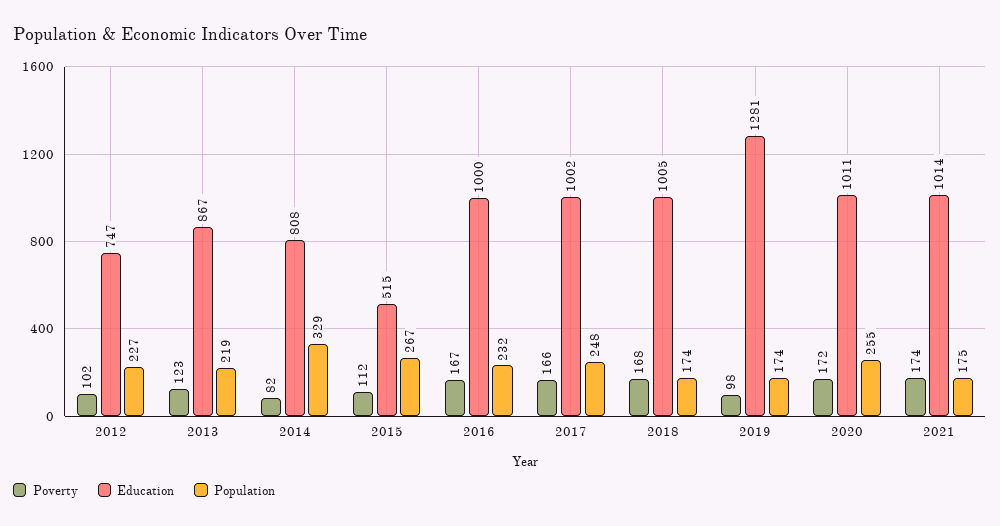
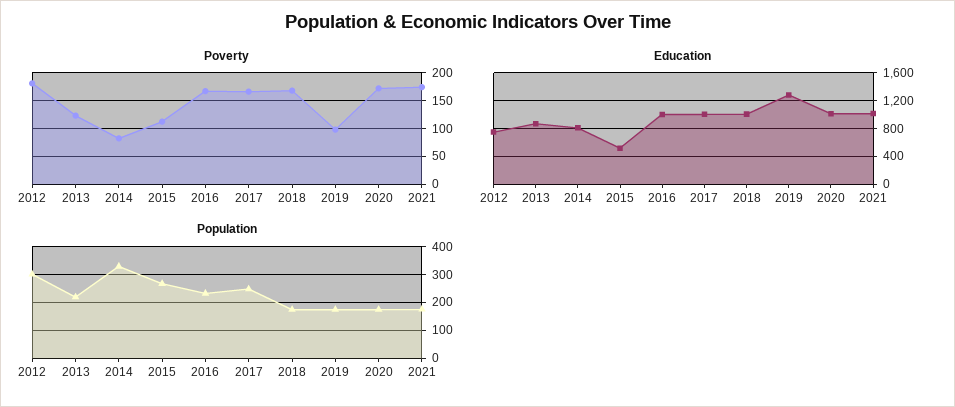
Poverty, 2012: 102 -> 175
Population, 2012: 227 -> 300
Population, 2020: 255 -> 175

